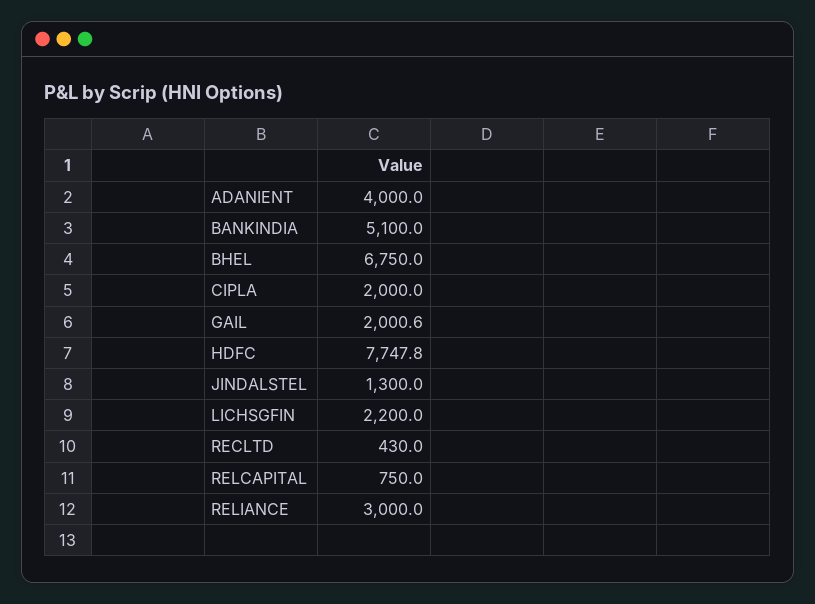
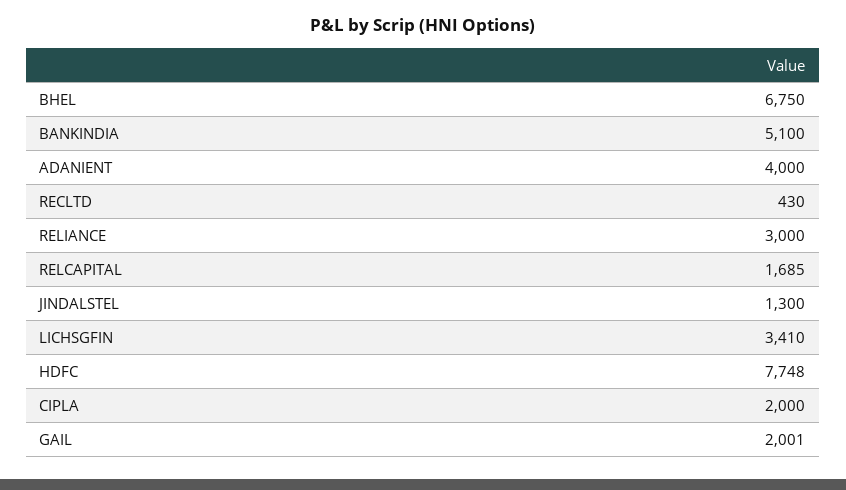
LICHSGFIN: 2200 -> 3410
RELCAPITAL: 750 -> 1685

